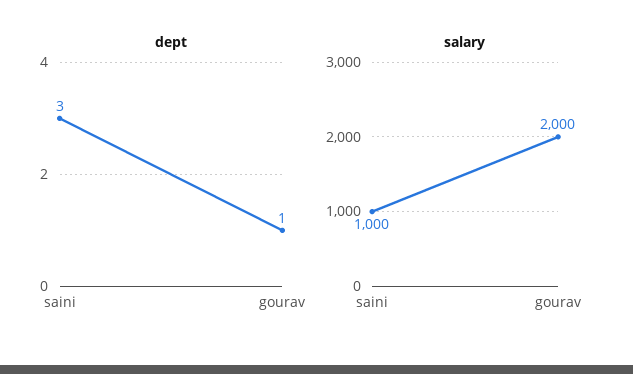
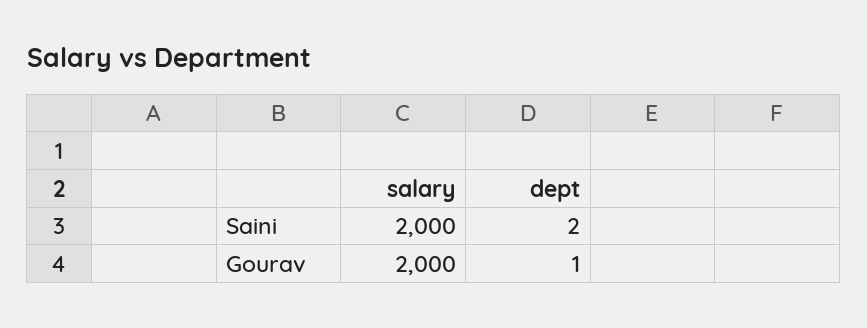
dept, saini: 3 -> 2
salary, saini: 1000 -> 2000

